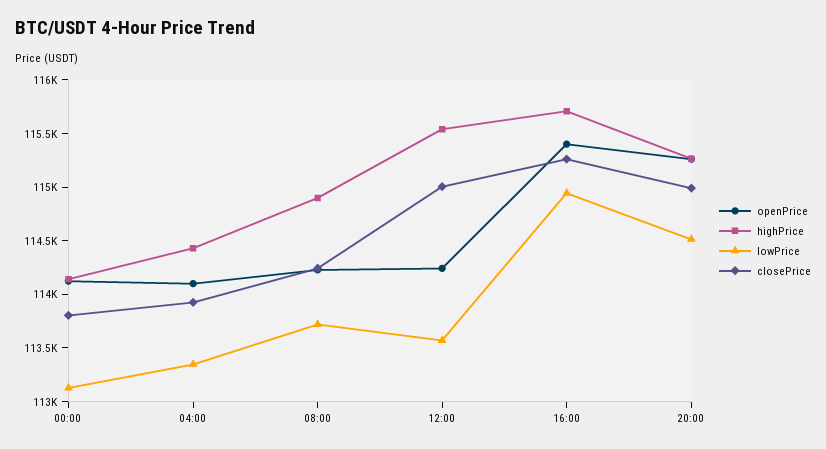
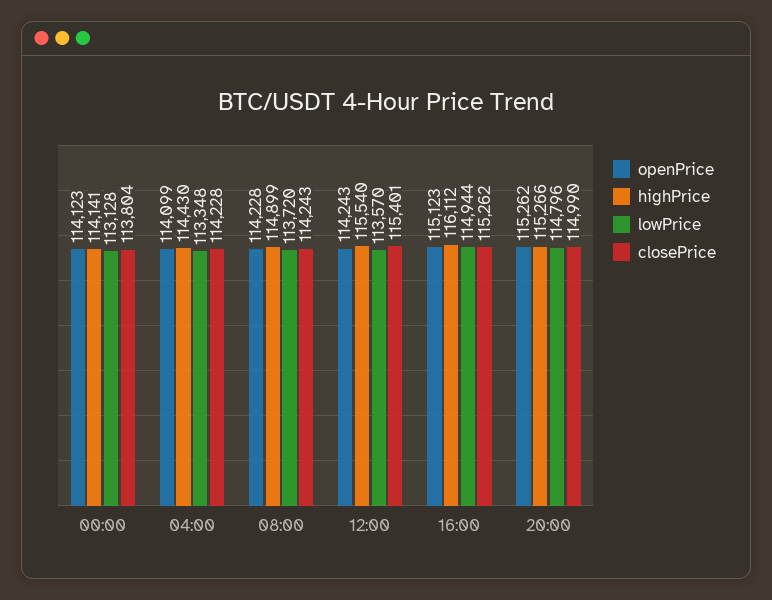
closePrice, 04:00: 113900 -> 114228
closePrice, 12:00: 115000 -> 115401
openPrice, 16:00: 115400 -> 115123
highPrice, 16:00: 115700 -> 116112
lowPrice, 20:00: 114500 -> 114796

